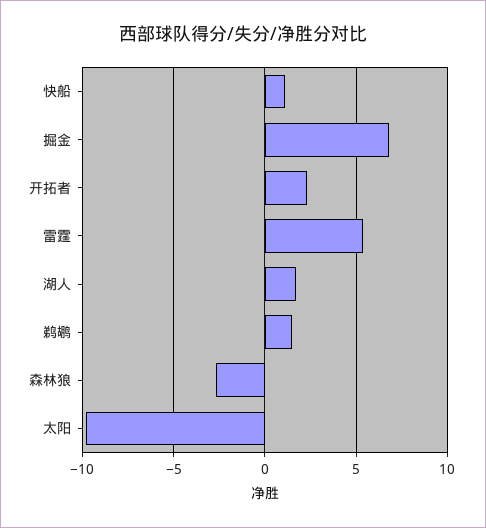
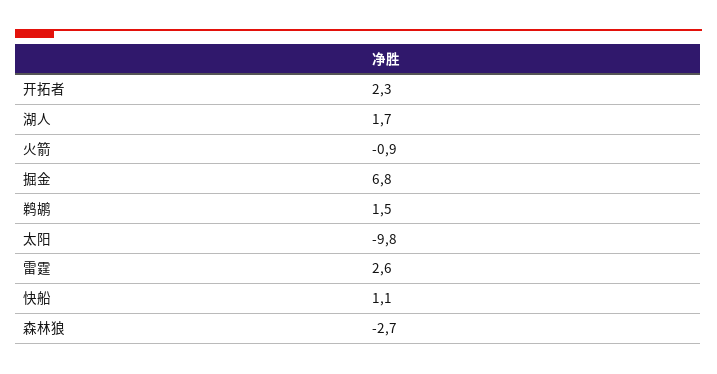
雷霆: 5.5 -> 2.6
火箭: none -> -0.9

